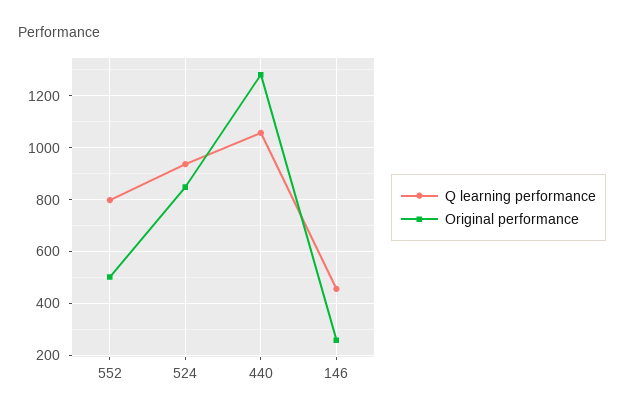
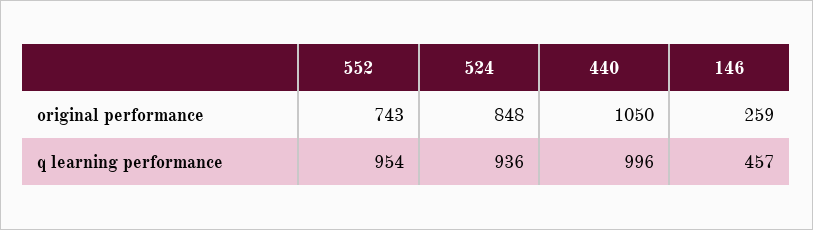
Q learning performance, 552: 800 -> 954
Original performance, 552: 500 -> 743
Q learning performance, 440: 1050 -> 996
Original performance, 440: 1275 -> 1050

